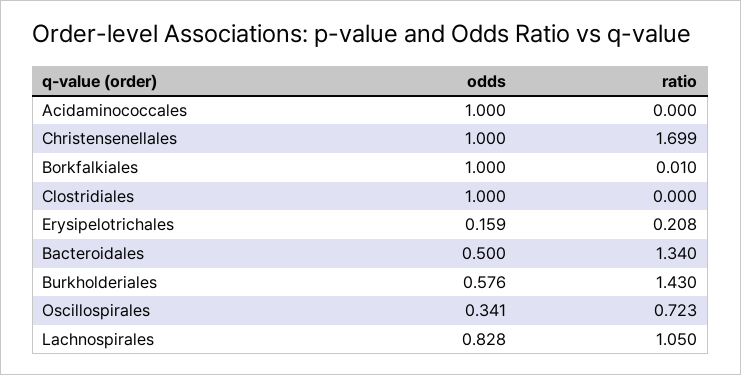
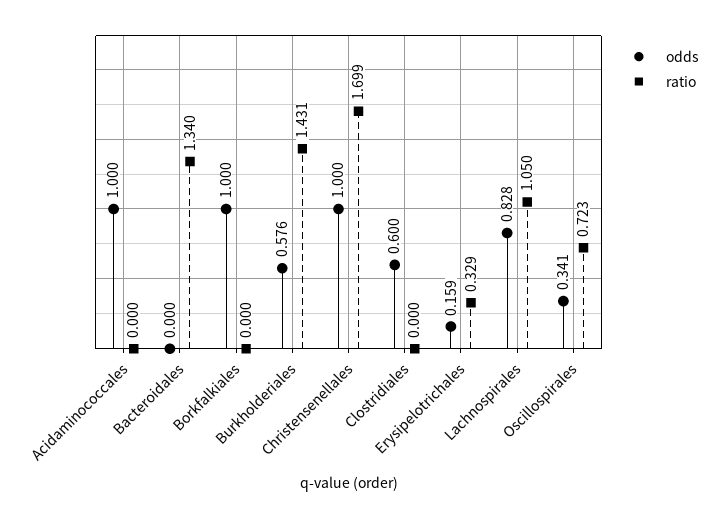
ratio, Borkfalkiales: 0.01 -> 0
odds, Clostridiales: 1 -> 0.6
ratio, Erysipelotrichales: 0.208 -> 0.329
odds, Bacteroidales: 0.5 -> 0
ratio, Burkholderiales: 1.43 -> 1.431

